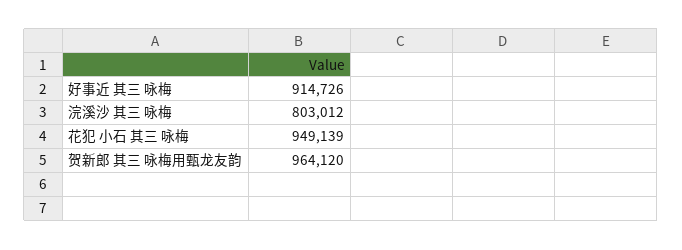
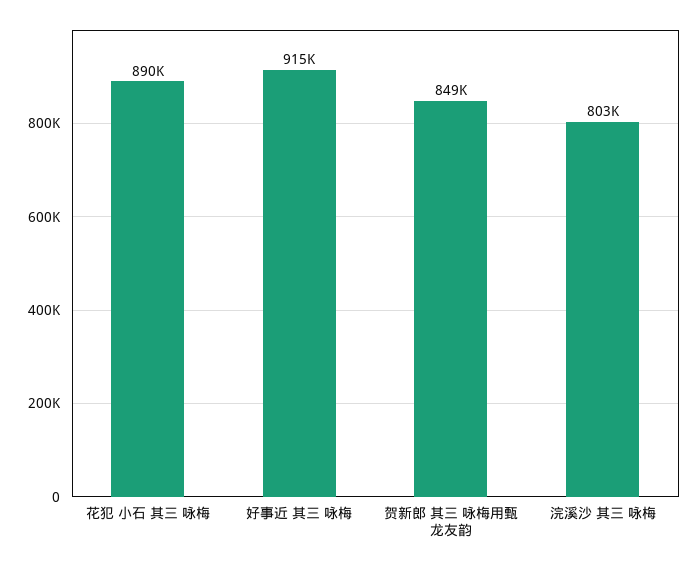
花犯 小石 其三 咏梅: 949139 -> 890000
贺新郎 其三 咏梅用甄龙友韵: 964120 -> 849000

